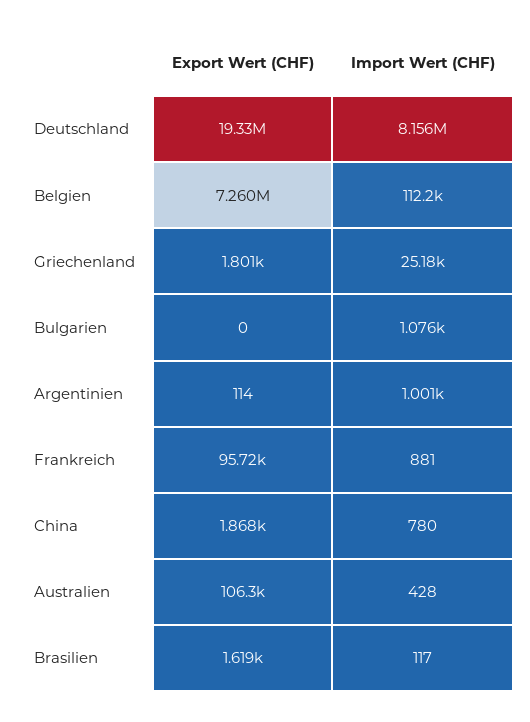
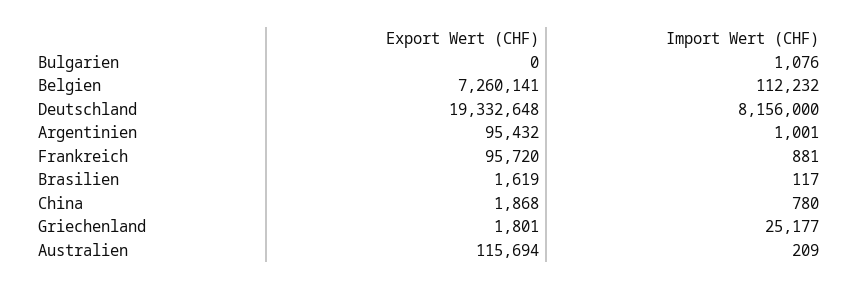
Export Wert (CHF), Argentinien: 114 -> 95432
Export Wert (CHF), Australien: 106300 -> 115694
Import Wert (CHF), Australien: 428 -> 209

